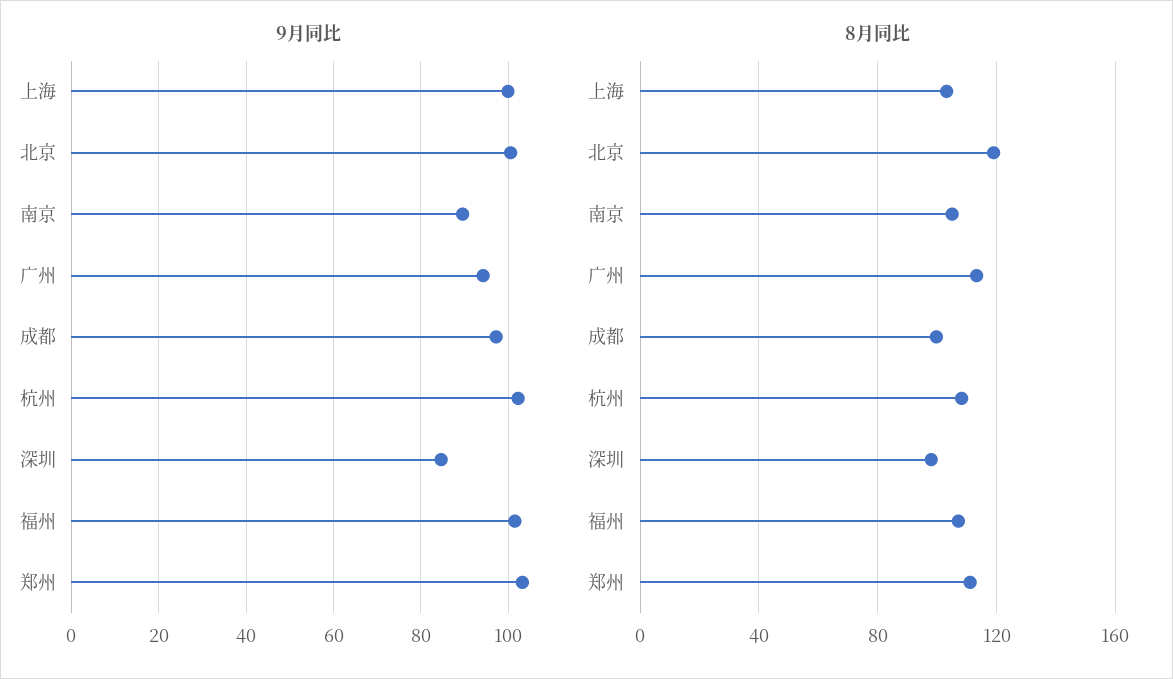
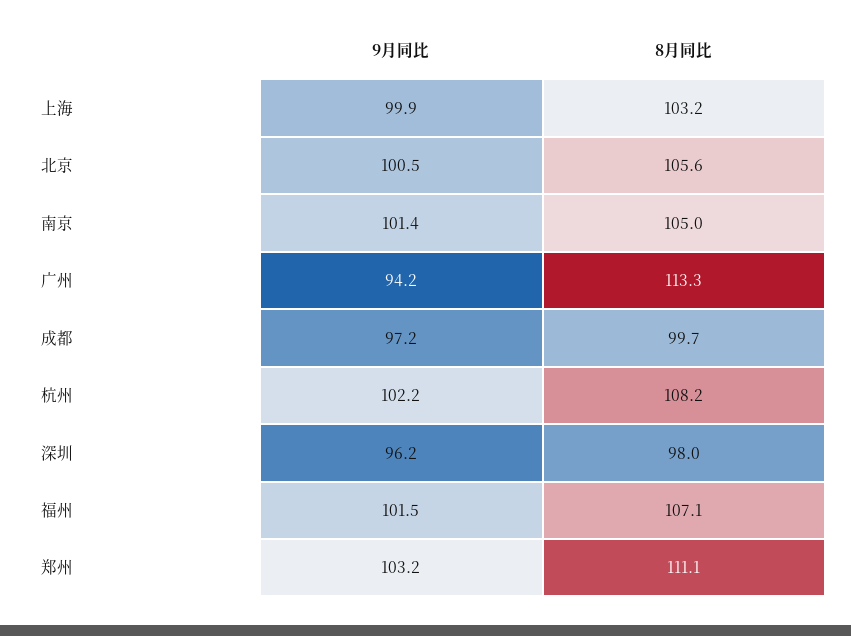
9月同比, 南京: 90 -> 101.4
9月同比, 深圳: 84 -> 96.2
8月同比, 北京: 120 -> 105.6

